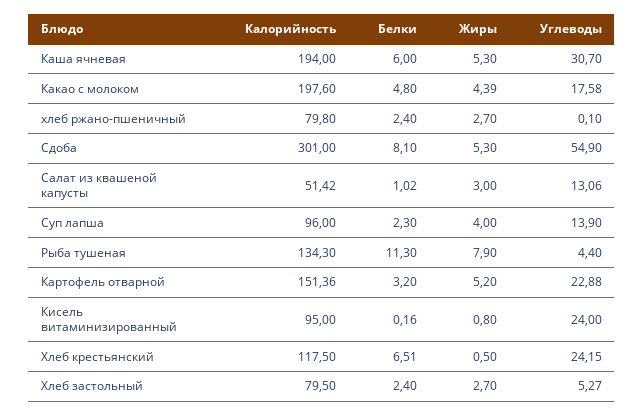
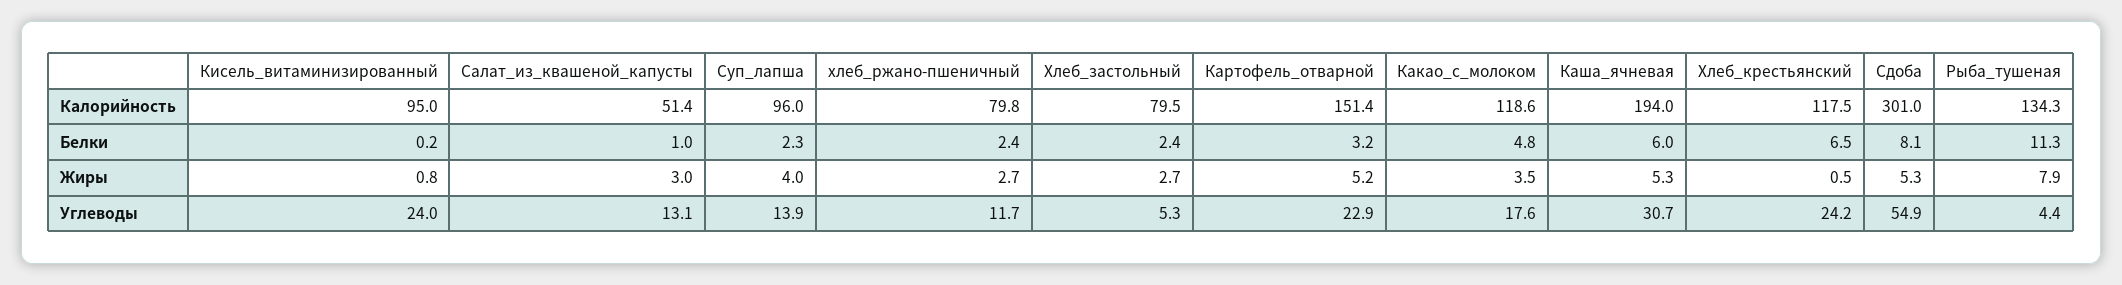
Калорийность, Какао с молоком: 197.6 -> 118.6
Жиры, Какао с молоком: 4.39 -> 3.5
Углеводы, хлеб ржано-пшеничный: 0.1 -> 11.7

